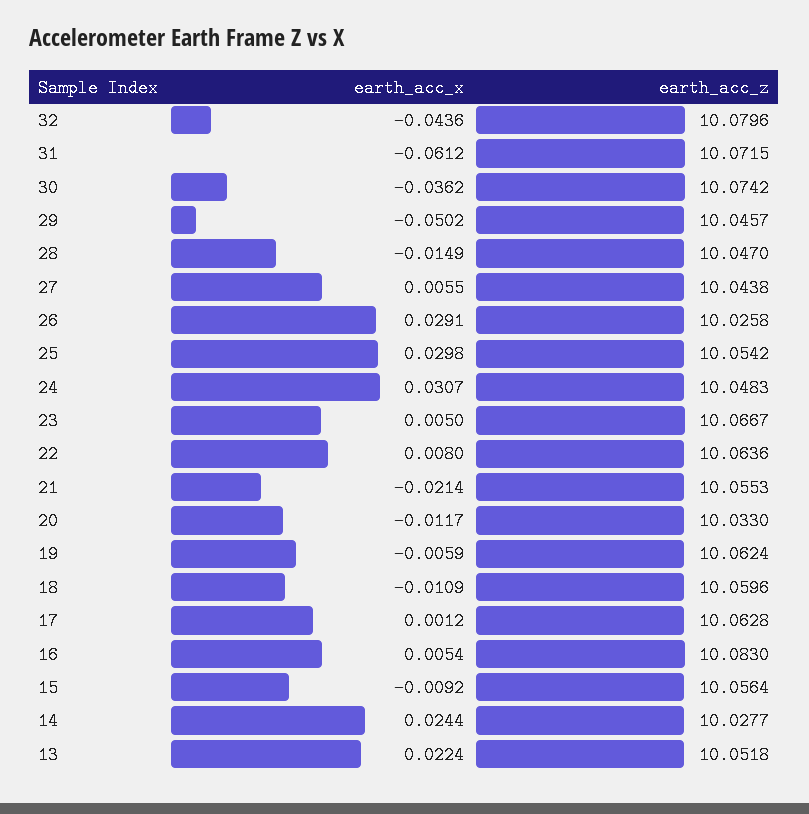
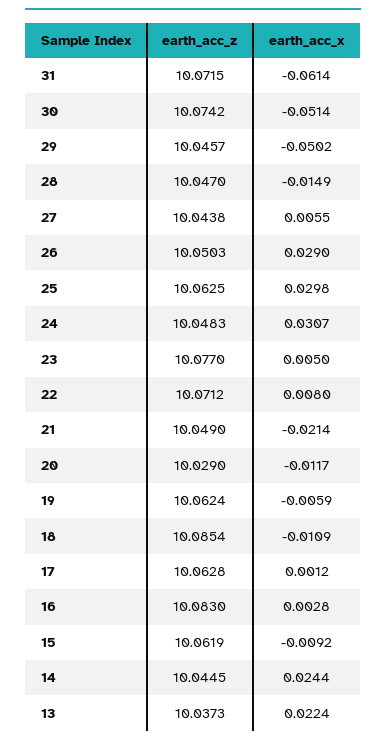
earth_acc_x, 32: -0.0436 -> none
earth_acc_z, 32: 10.0796 -> none
earth_acc_x, 31: -0.0612 -> -0.0614
earth_acc_x, 30: -0.0362 -> -0.0514
earth_acc_x, 26: 0.0291 -> 0.029
earth_acc_z, 26: 10.0258 -> 10.0503
earth_acc_z, 25: 10.0542 -> 10.0625
earth_acc_z, 23: 10.0667 -> 10.077
earth_acc_z, 22: 10.0636 -> 10.0712
earth_acc_z, 21: 10.0553 -> 10.049
earth_acc_z, 20: 10.033 -> 10.029
earth_acc_z, 18: 10.0596 -> 10.0854
earth_acc_x, 16: 0.0054 -> 0.0028
earth_acc_z, 15: 10.0564 -> 10.0619
earth_acc_z, 14: 10.0277 -> 10.0445
earth_acc_z, 13: 10.0518 -> 10.0373

